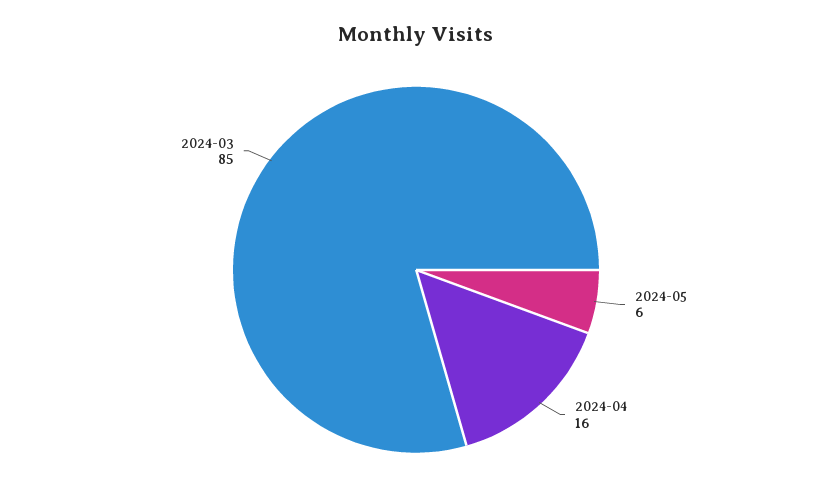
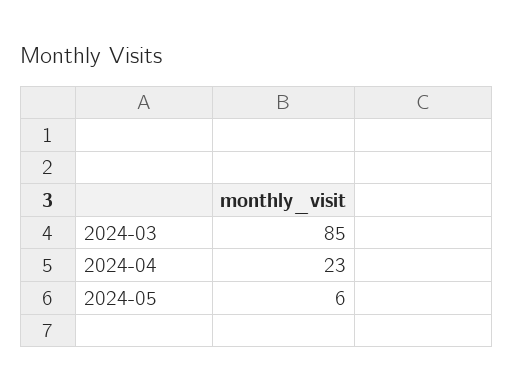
2024-04: 16 -> 23

